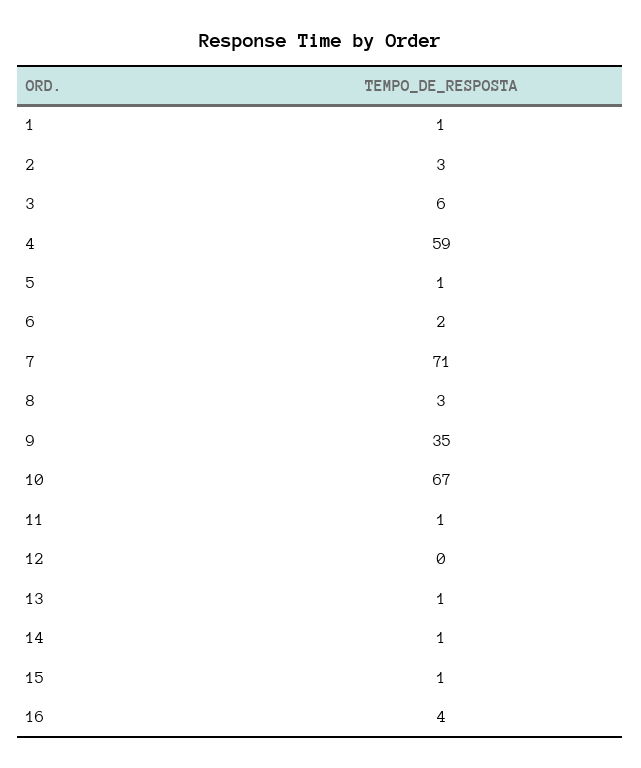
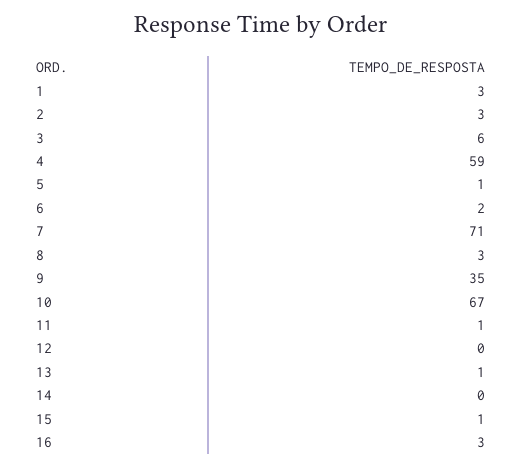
1: 1 -> 3
14: 1 -> 0
16: 4 -> 3

